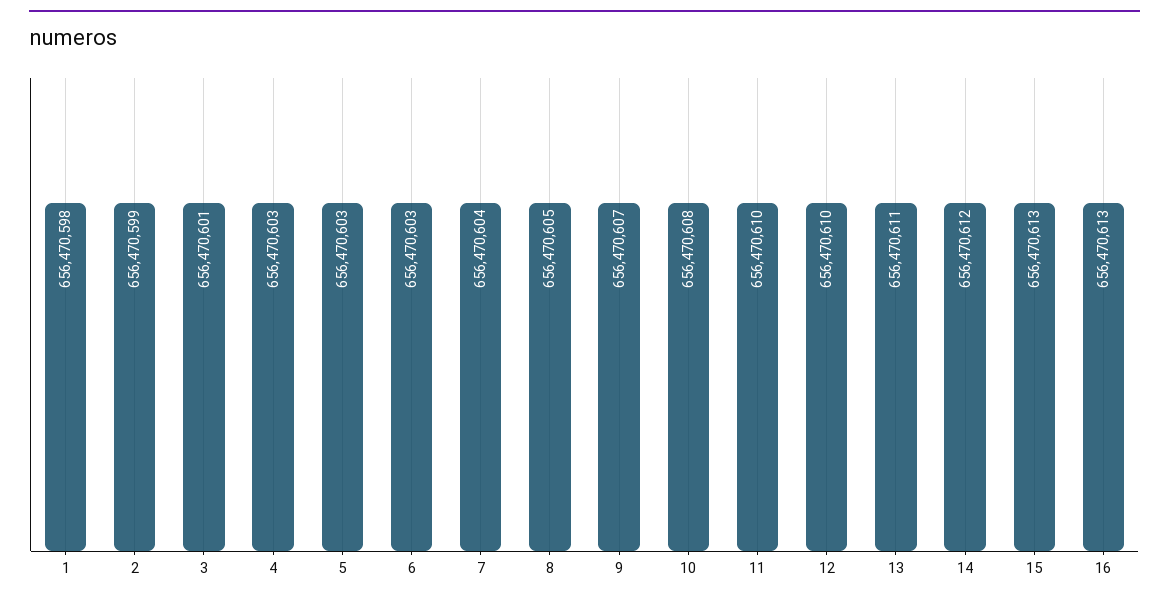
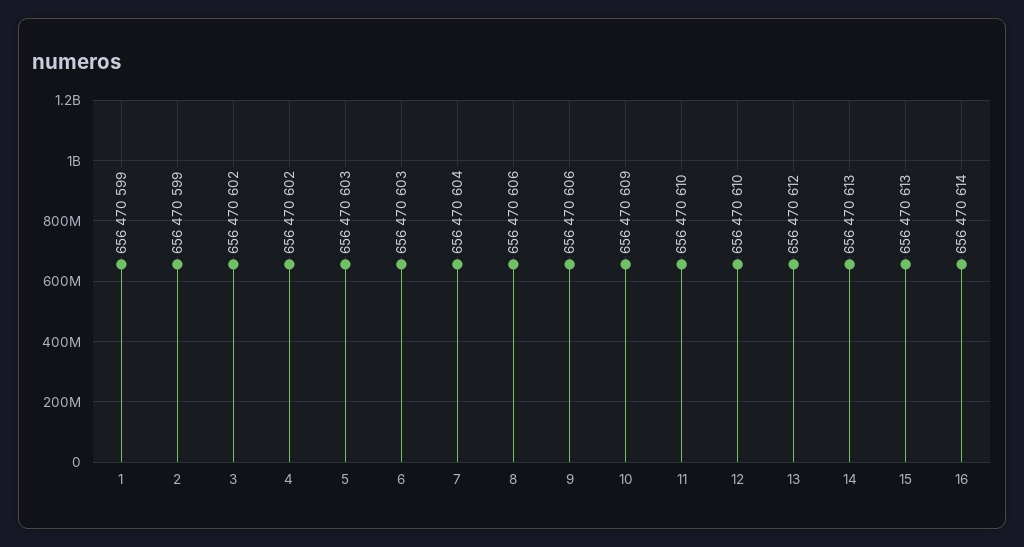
1: 656470598 -> 656470599
3: 656470601 -> 656470602
4: 656470603 -> 656470602
8: 656470605 -> 656470606
9: 656470607 -> 656470606
10: 656470608 -> 656470609
13: 656470611 -> 656470612
14: 656470612 -> 656470613
16: 656470613 -> 656470614

